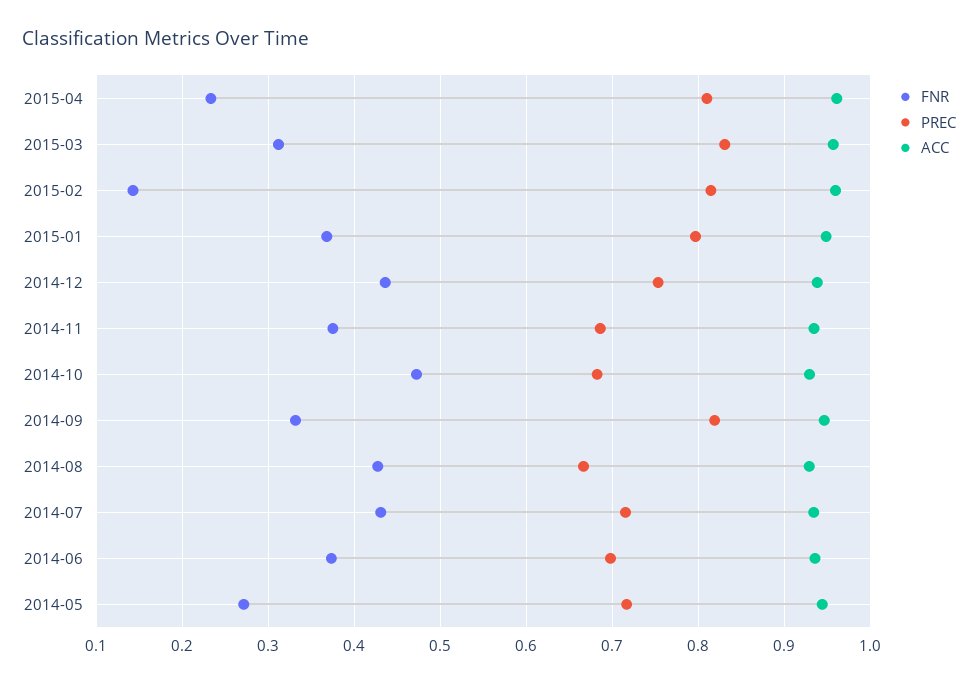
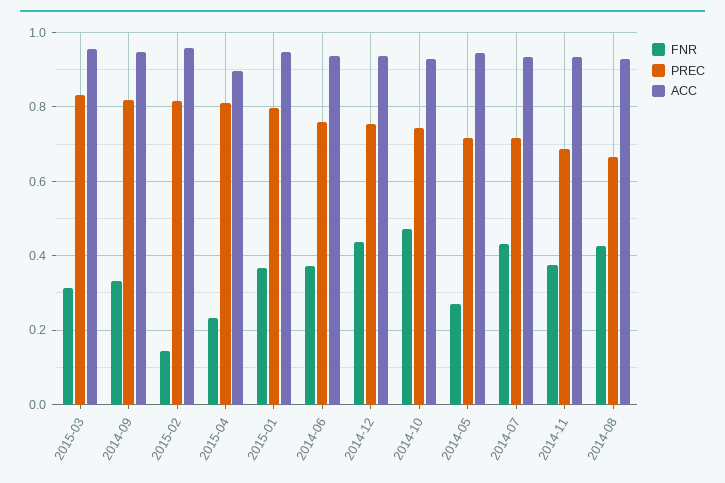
ACC, 2015-04: 0.96 -> 0.9
PREC, 2014-10: 0.68 -> 0.74
PREC, 2014-06: 0.7 -> 0.76

